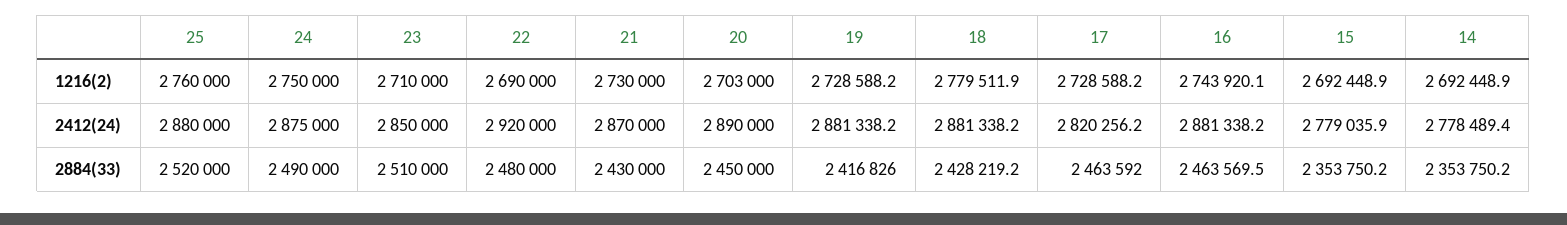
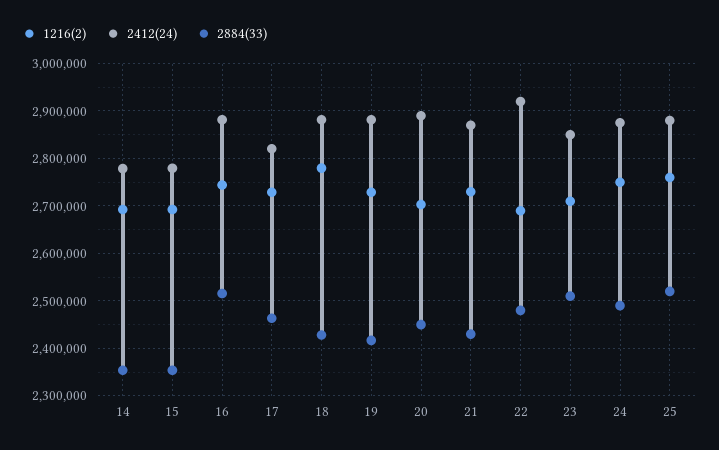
2884(33), 16: 2463569.5 -> 2520000

